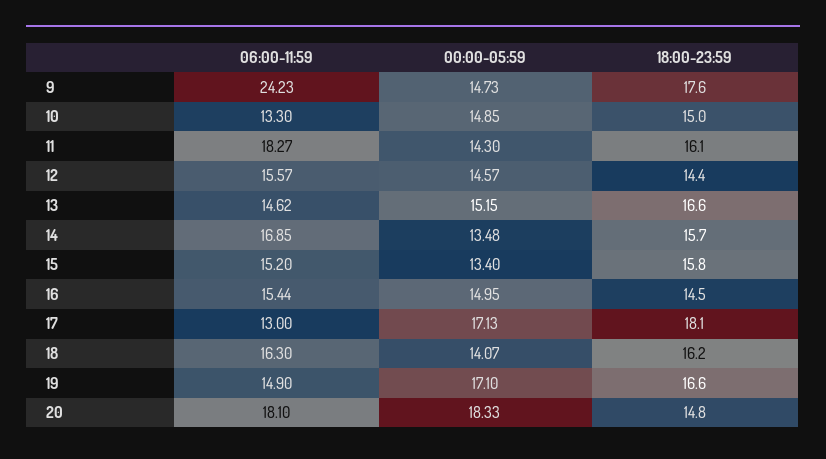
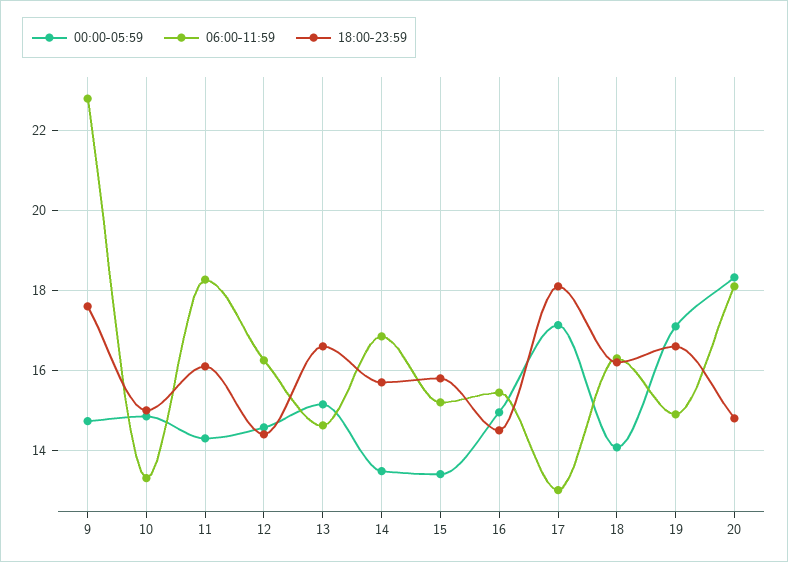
06:00-11:59, 9: 24.23 -> 22.8
06:00-11:59, 12: 15.57 -> 16.2

